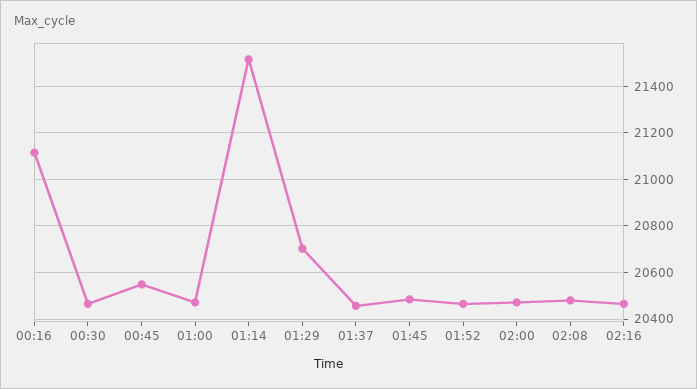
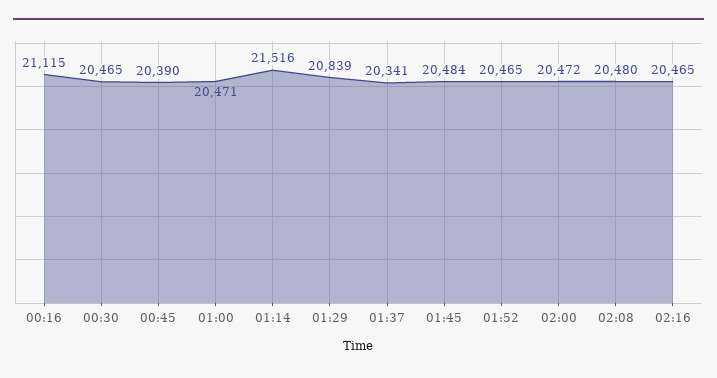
00:45: 20550 -> 20390
01:29: 20700 -> 20839
01:37: 20450 -> 20341

